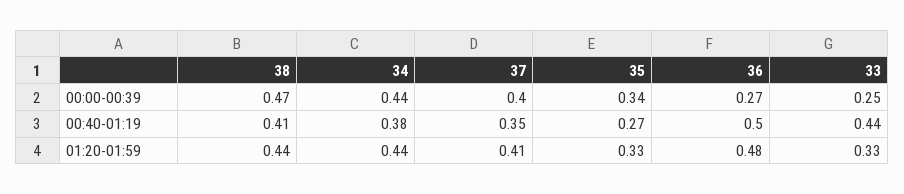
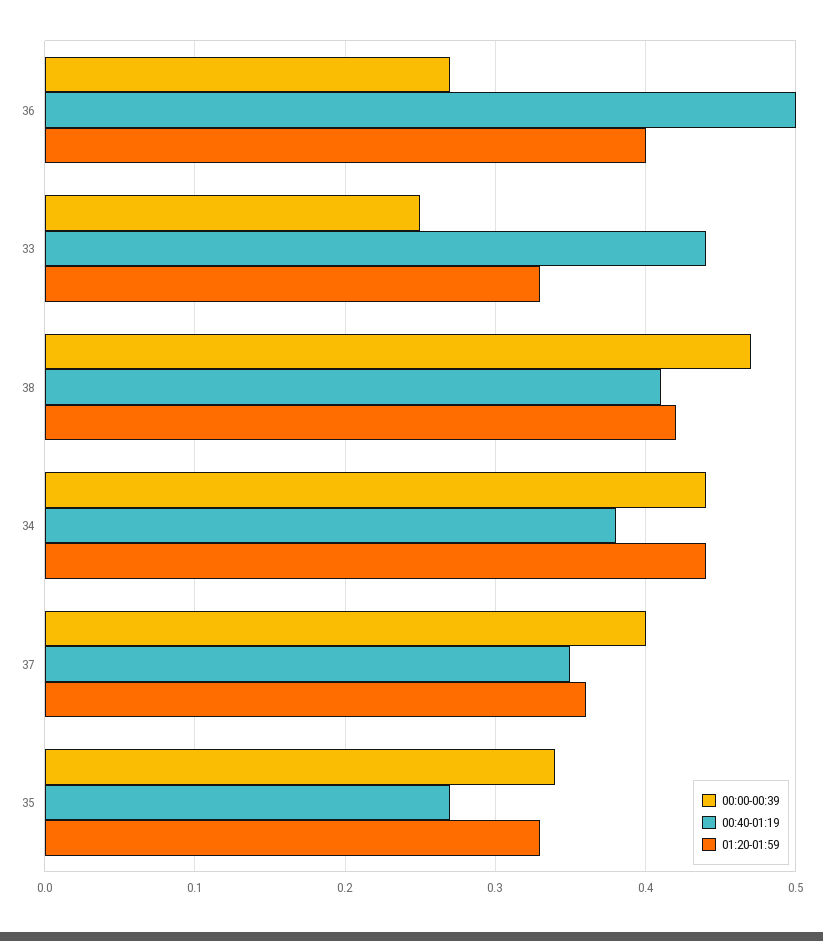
01:20-01:59, 38: 0.44 -> 0.42
01:20-01:59, 37: 0.41 -> 0.36
01:20-01:59, 36: 0.48 -> 0.4

